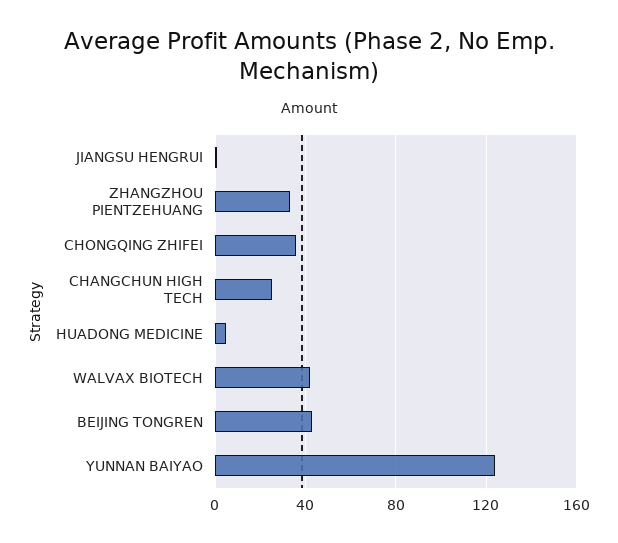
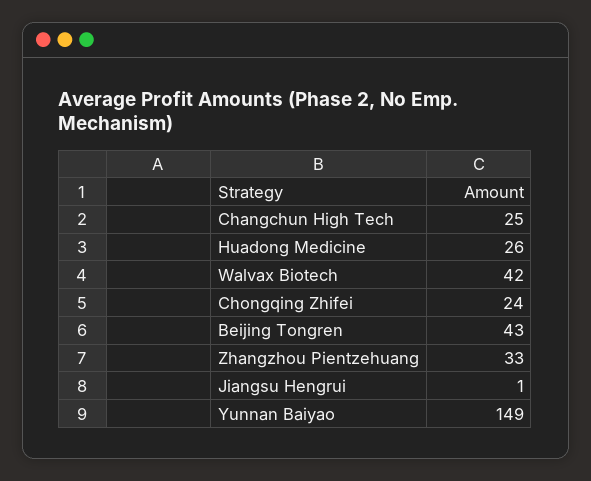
CHONGQING ZHIFEI: 35 -> 24
HUADONG MEDICINE: 5 -> 26
YUNNAN BAIYAO: 125 -> 149

